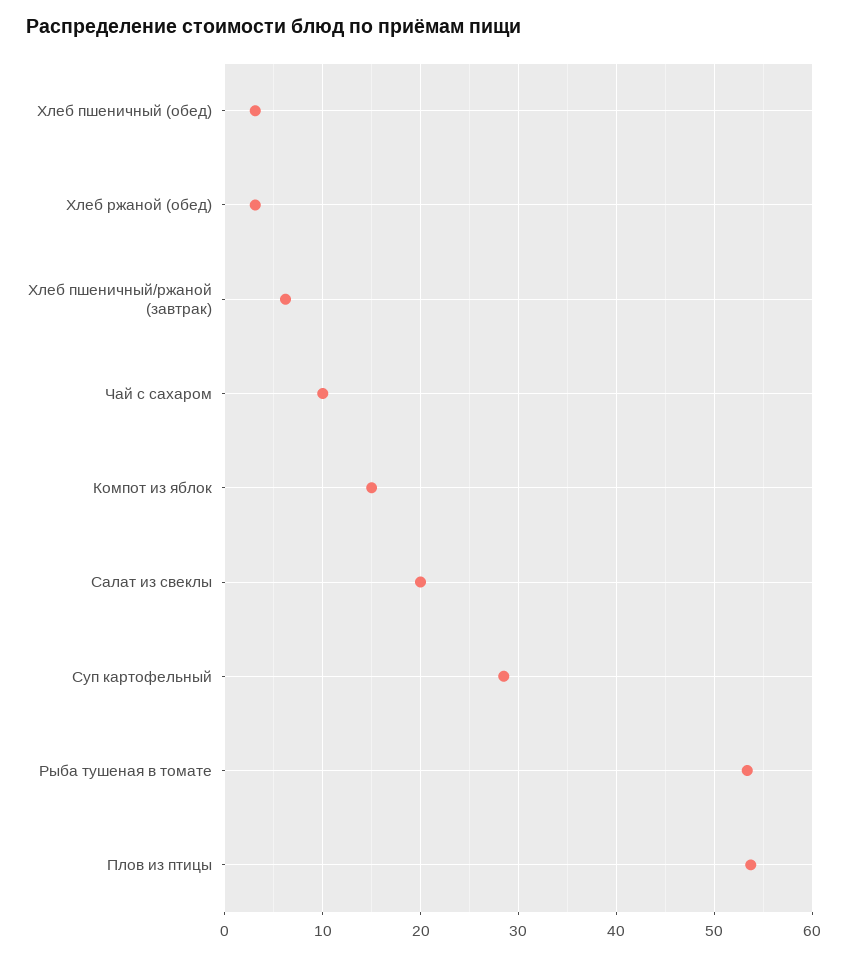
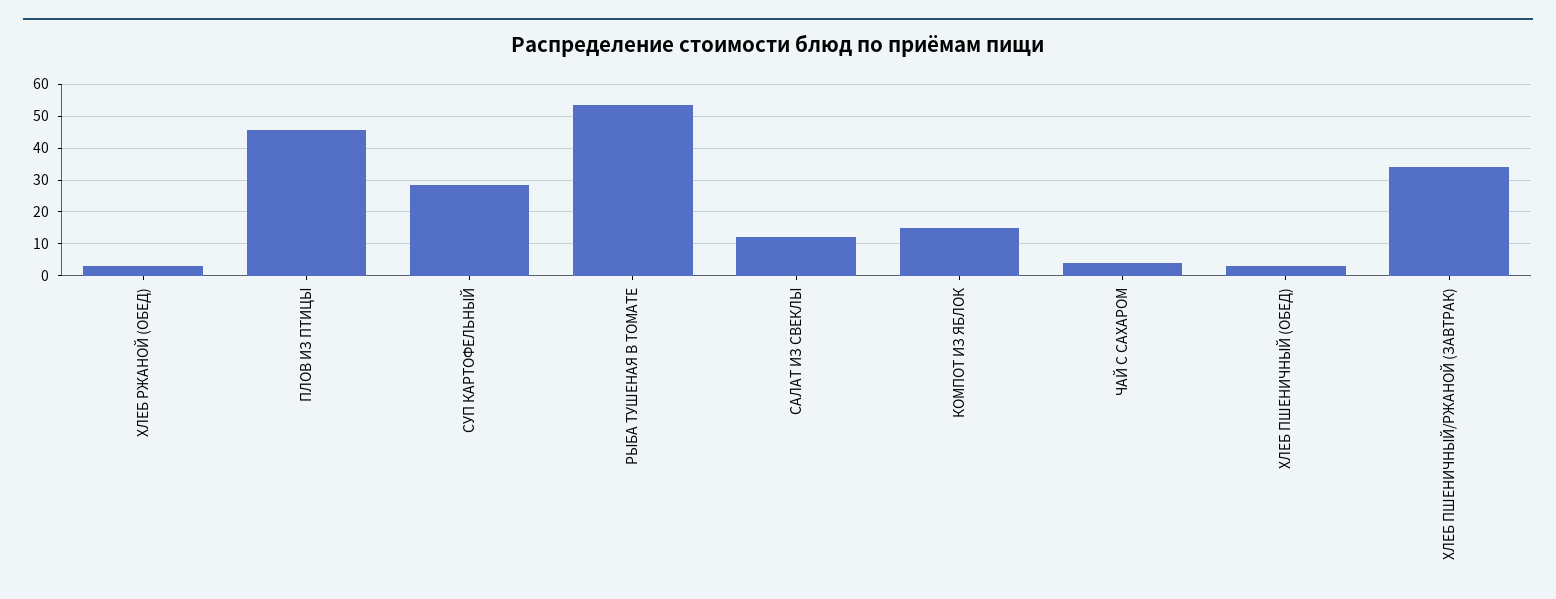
Хлеб пшеничный/ржаной (завтрак): 6 -> 34
Чай с сахаром: 10 -> 4
Салат из свеклы: 20 -> 12
Плов из птицы: 54 -> 46

